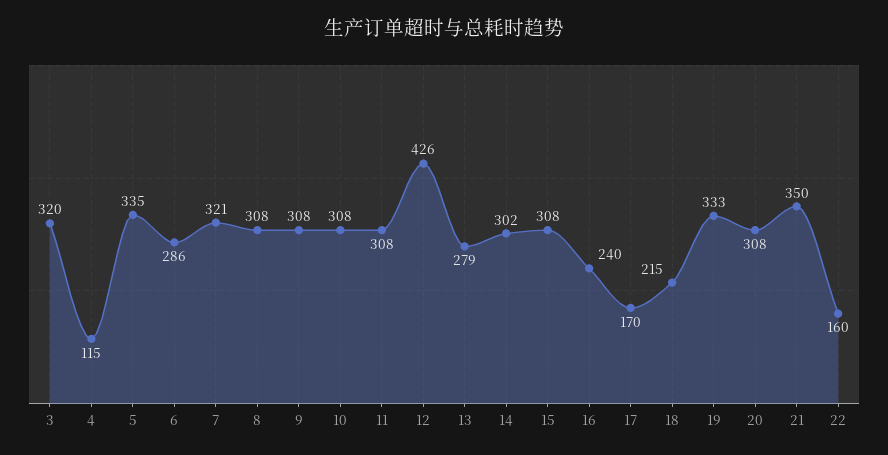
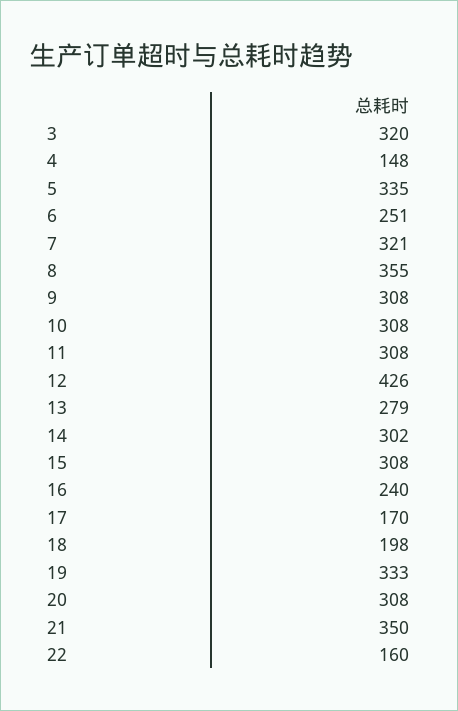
4: 115 -> 148
6: 286 -> 251
8: 308 -> 355
18: 215 -> 198

